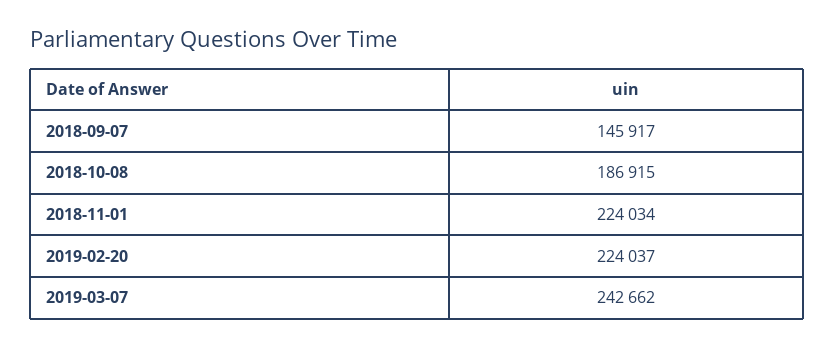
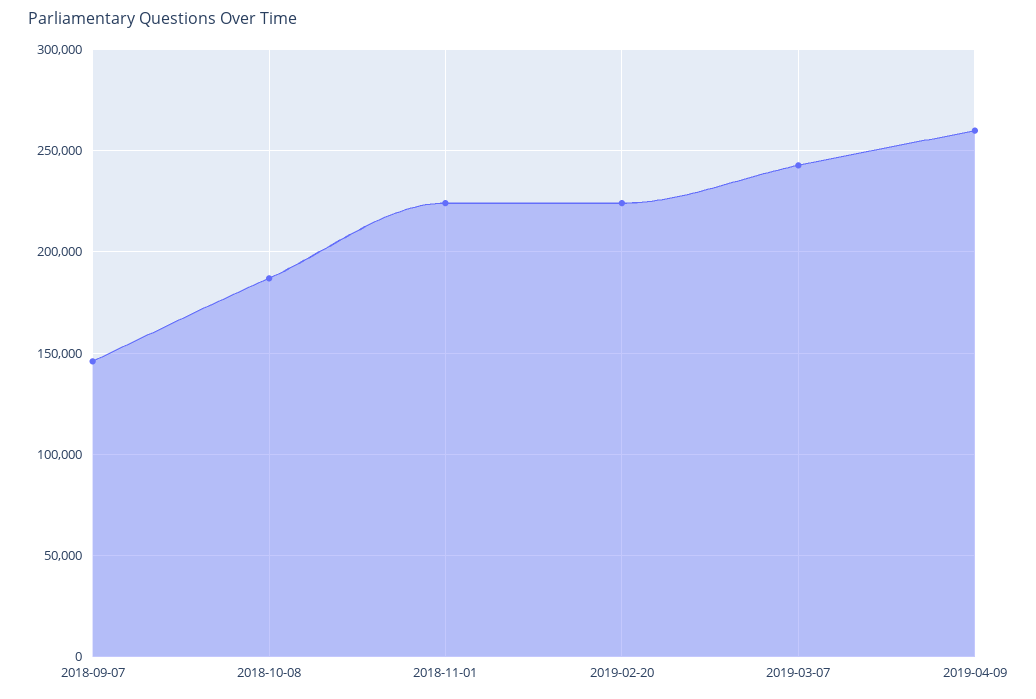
2019-04-09: none -> 260000

